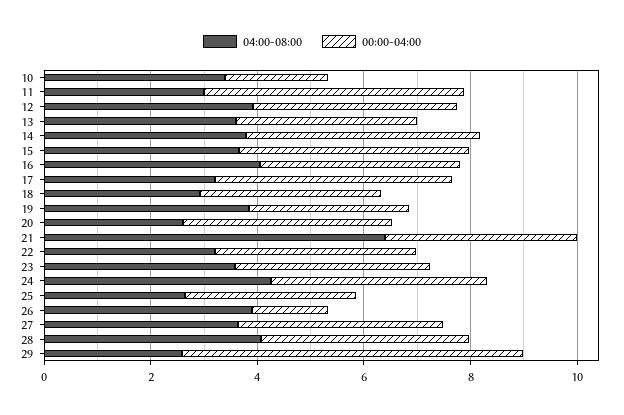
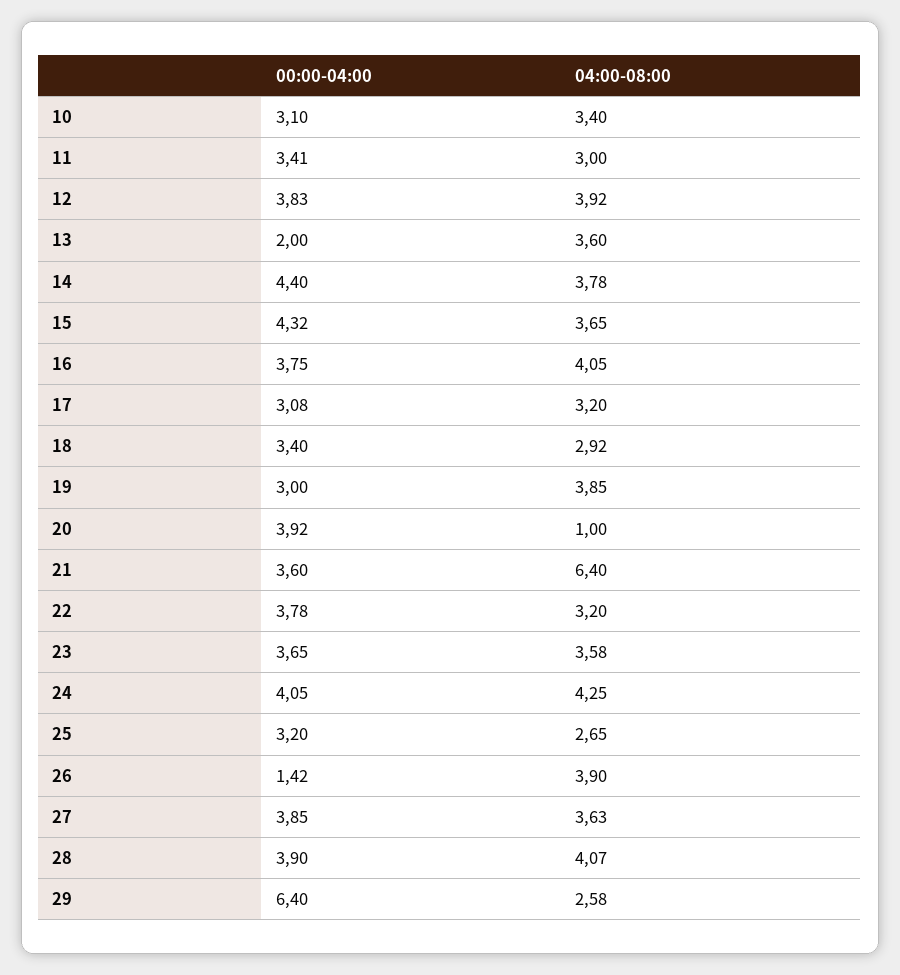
00:00-04:00, 10: 2 -> 3.1
00:00-04:00, 11: 5 -> 3.41
00:00-04:00, 13: 3.5 -> 2
00:00-04:00, 17: 4.5 -> 3.08
04:00-08:00, 20: 2.5 -> 1

